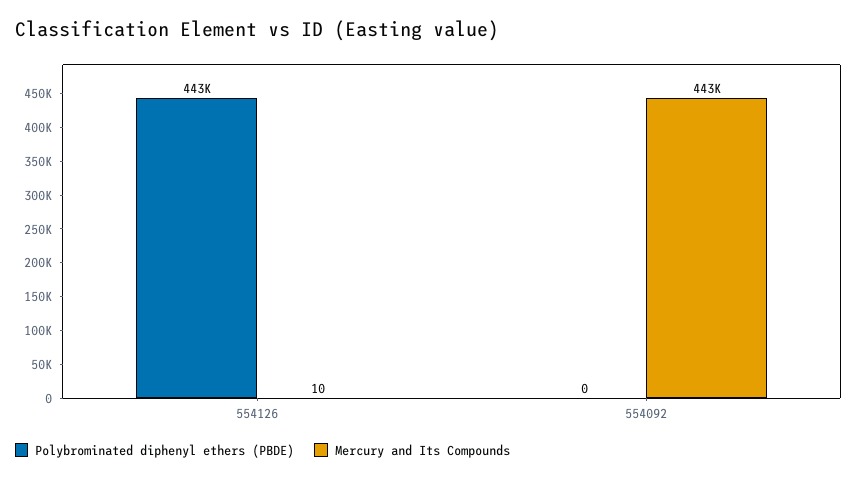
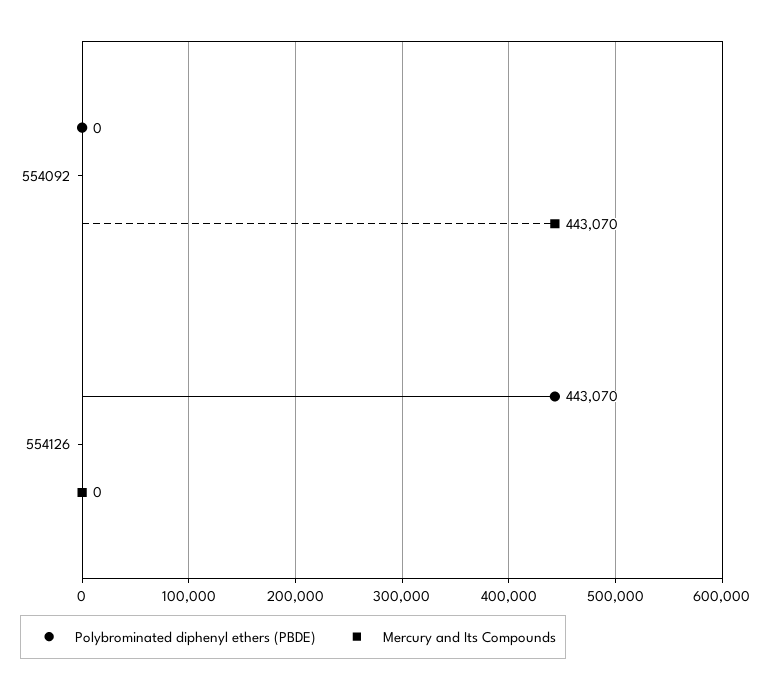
Mercury and Its Compounds, 554126: 10 -> 0

